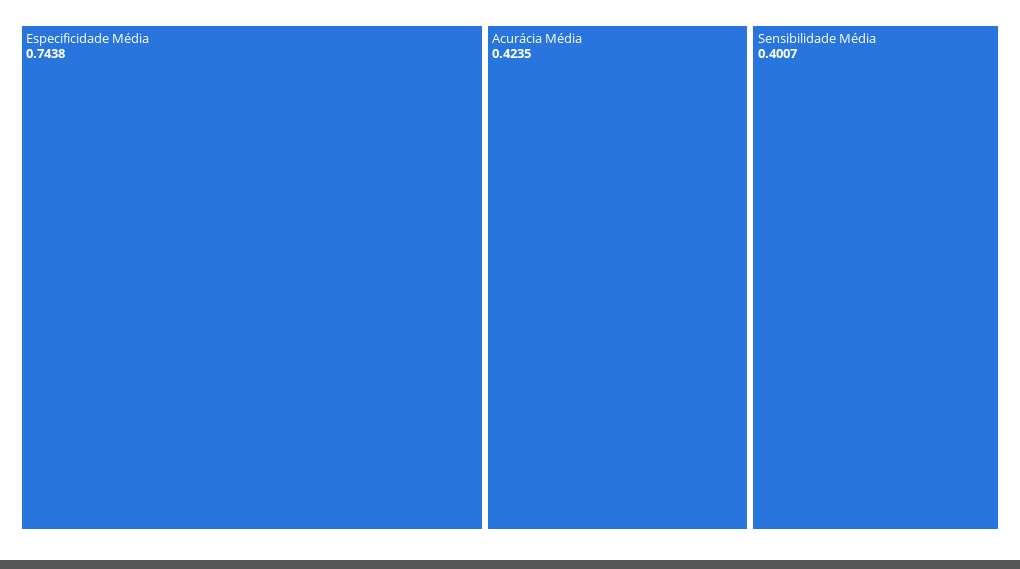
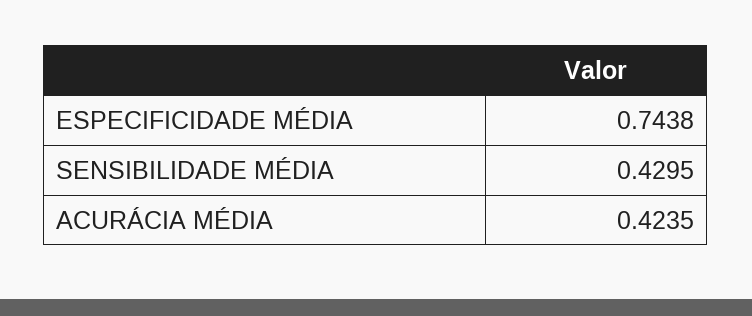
Sensibilidade Média: 0.4007 -> 0.4295

